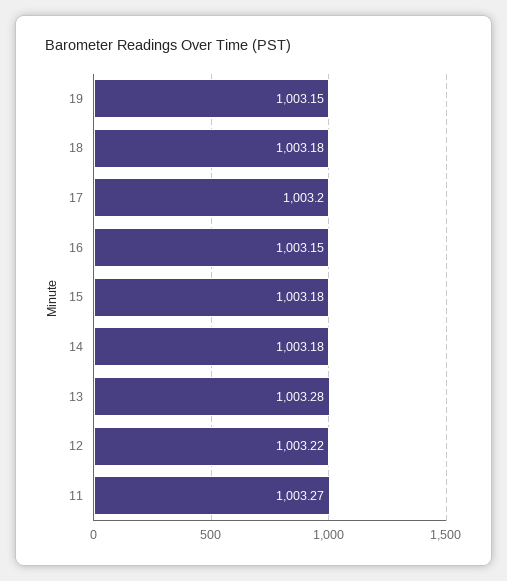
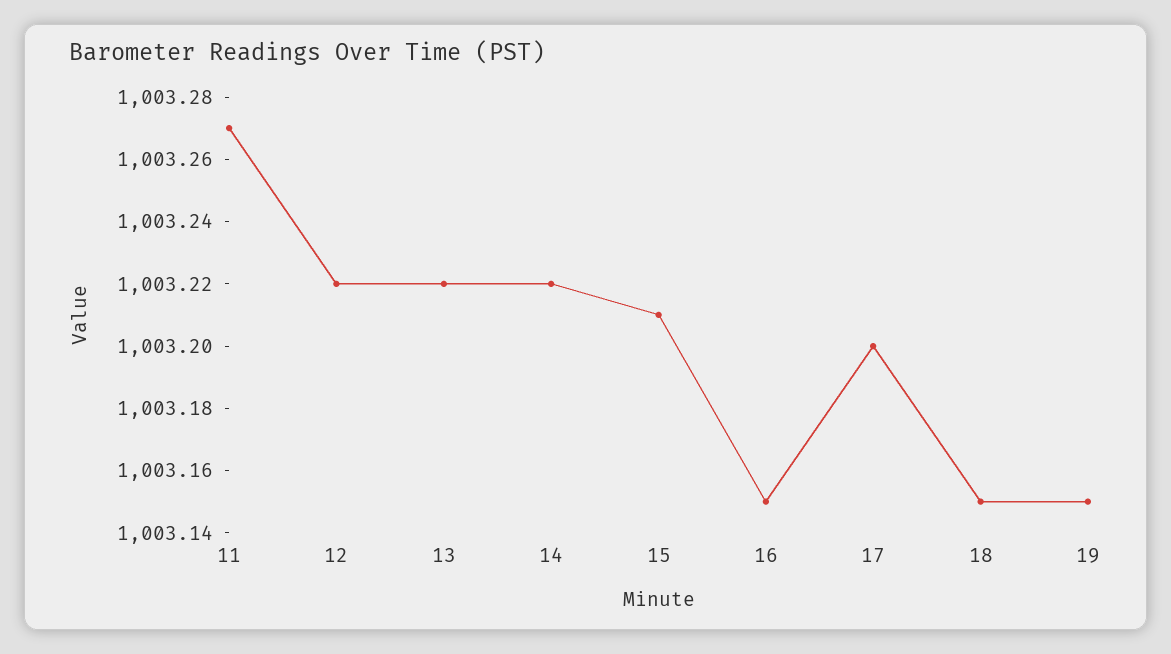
18: 1003.18 -> 1003.15
15: 1003.18 -> 1003.21
14: 1003.18 -> 1003.22
13: 1003.28 -> 1003.22

